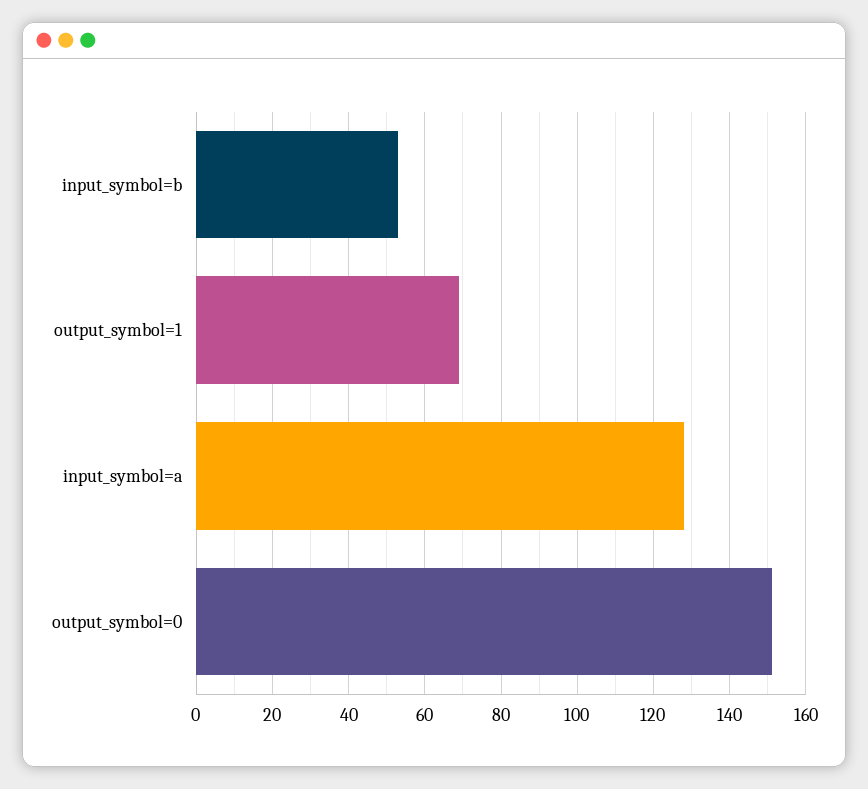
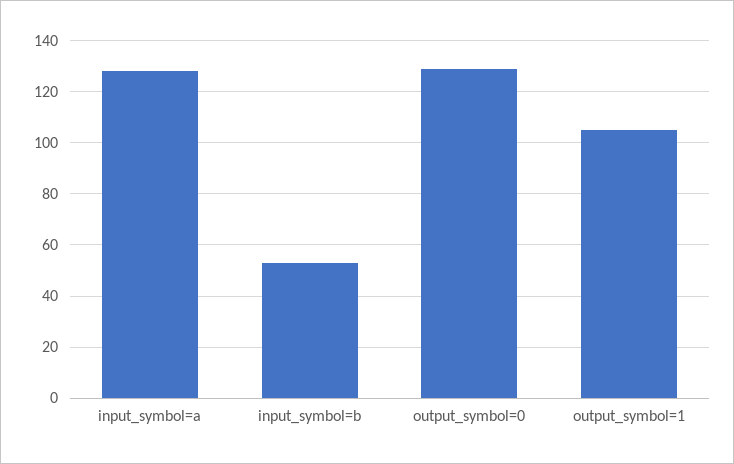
output_symbol=1: 70 -> 105
output_symbol=0: 150 -> 130

